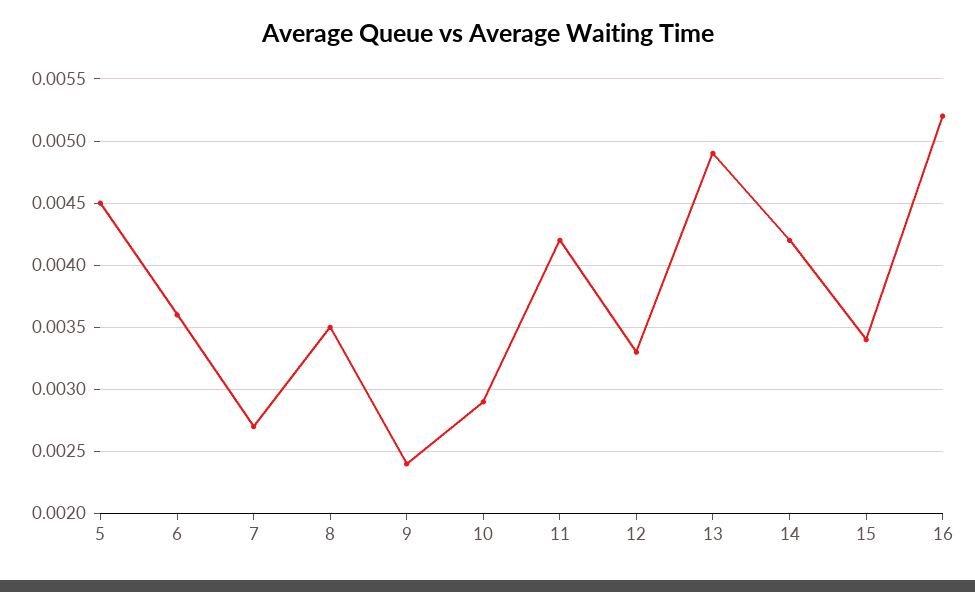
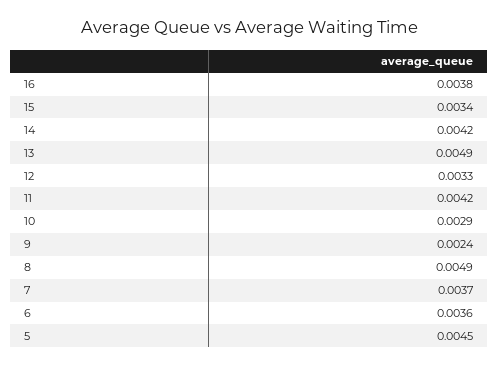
7: 0.0027 -> 0.0037
8: 0.0035 -> 0.0049
16: 0.0052 -> 0.0038

